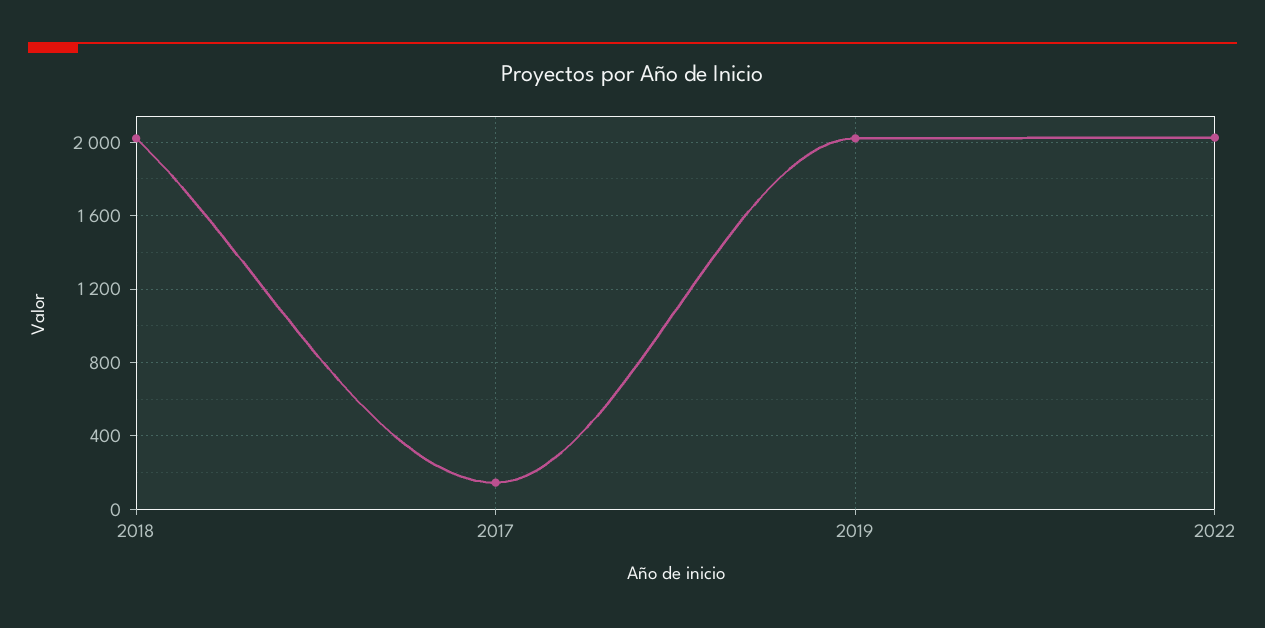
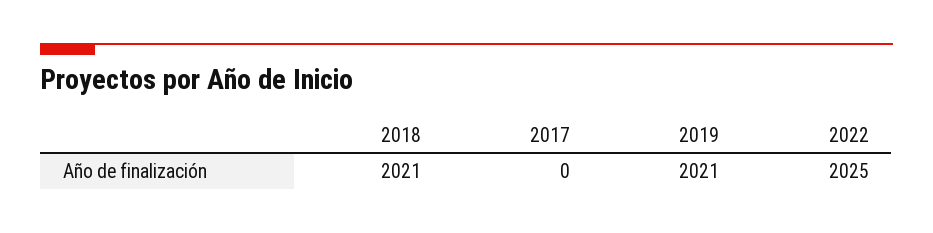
2017: 150 -> 0

